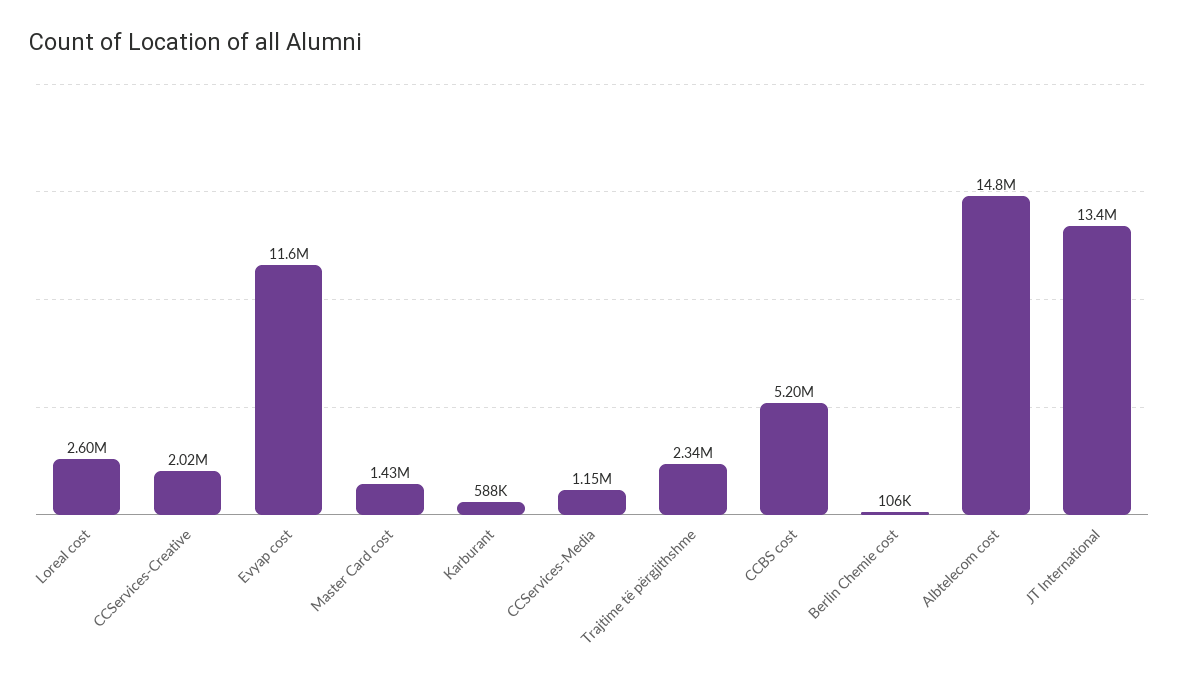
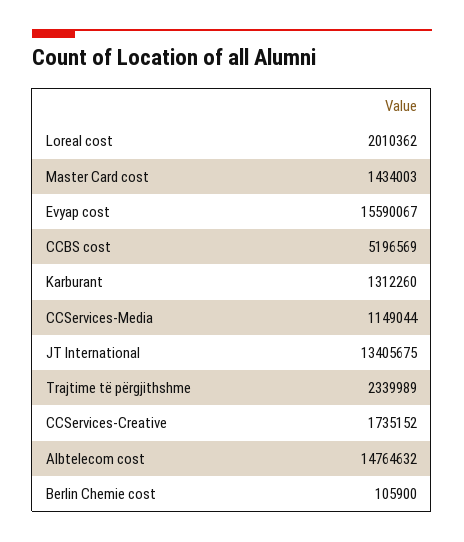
Loreal cost: 2600000 -> 2010362
CCServices-Creative: 2020000 -> 1735152
Evyap cost: 11600000 -> 15590067
Karburant: 588000 -> 1312260

